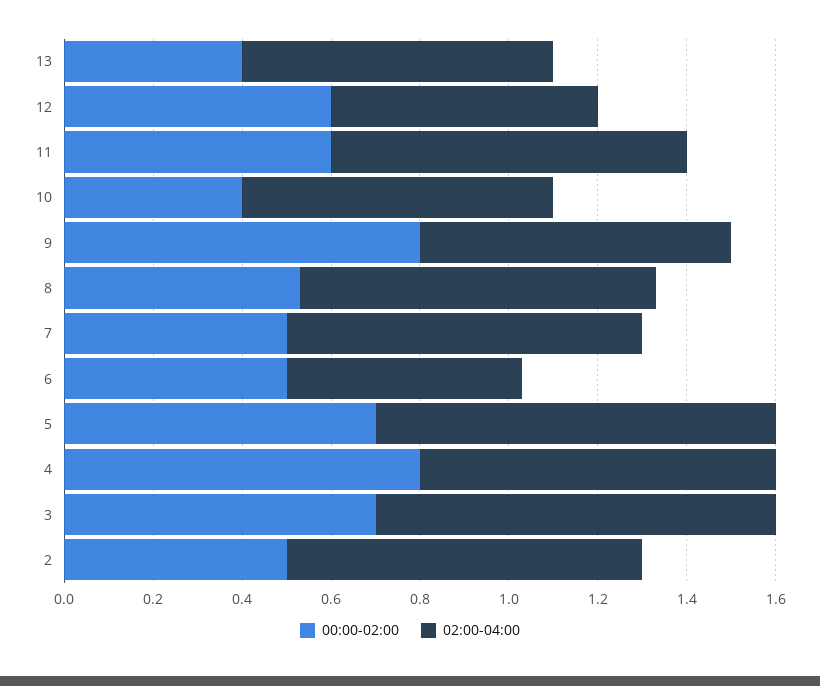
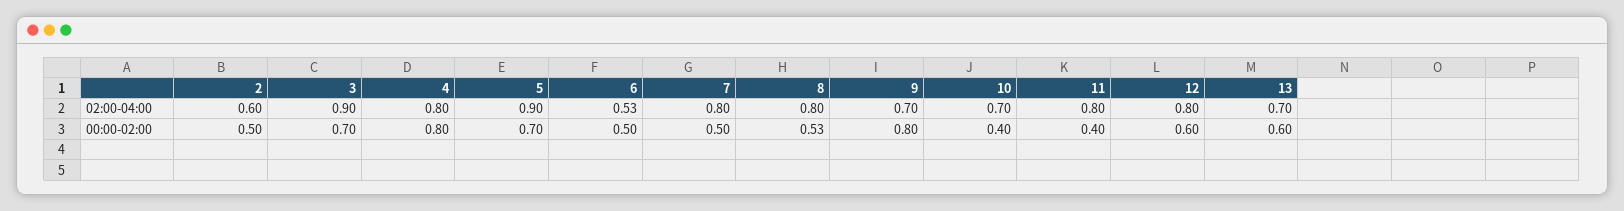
00:00-02:00, 13: 0.4 -> 0.6
02:00-04:00, 12: 0.6 -> 0.8
00:00-02:00, 11: 0.6 -> 0.4
02:00-04:00, 2: 0.8 -> 0.6

